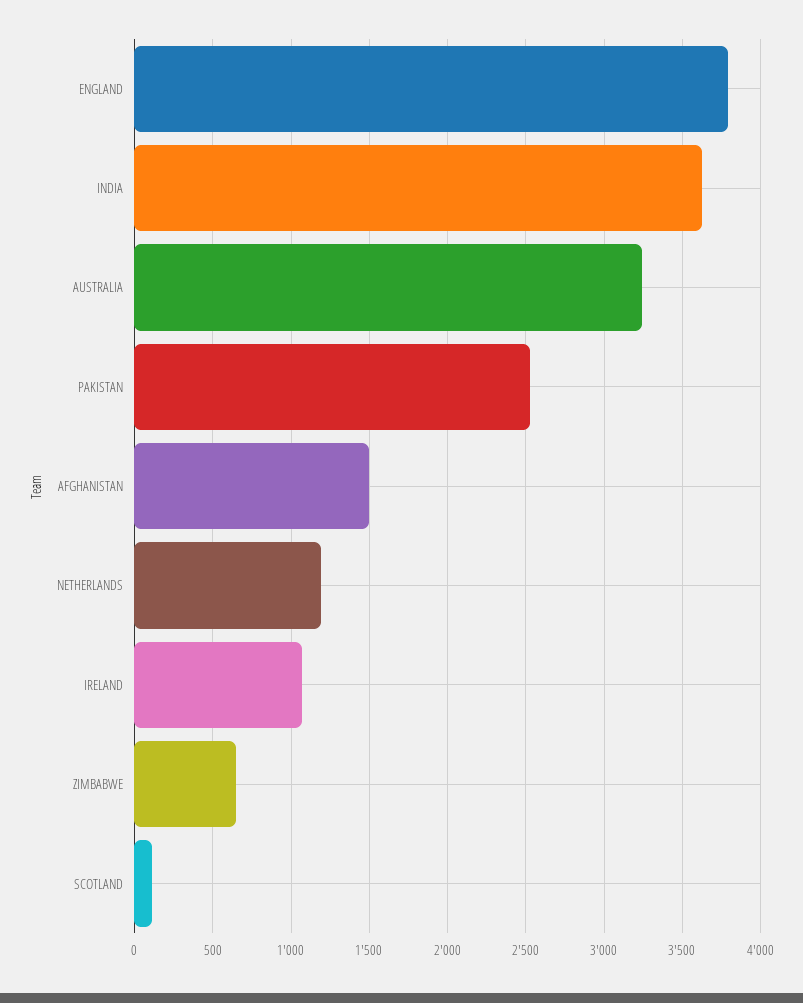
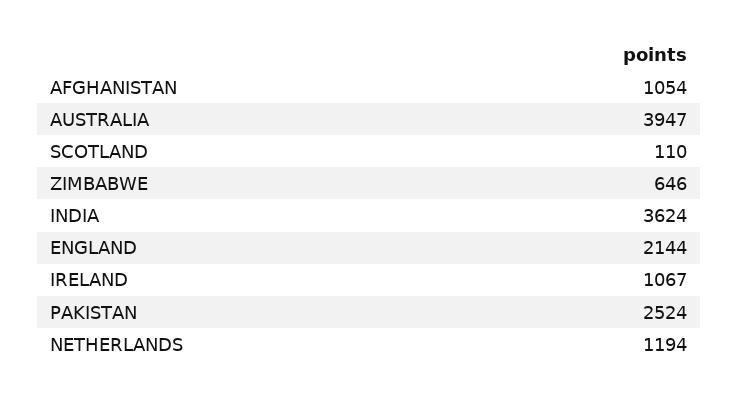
ENGLAND: 3800 -> 2144
AUSTRALIA: 3250 -> 3947
AFGHANISTAN: 1500 -> 1054

